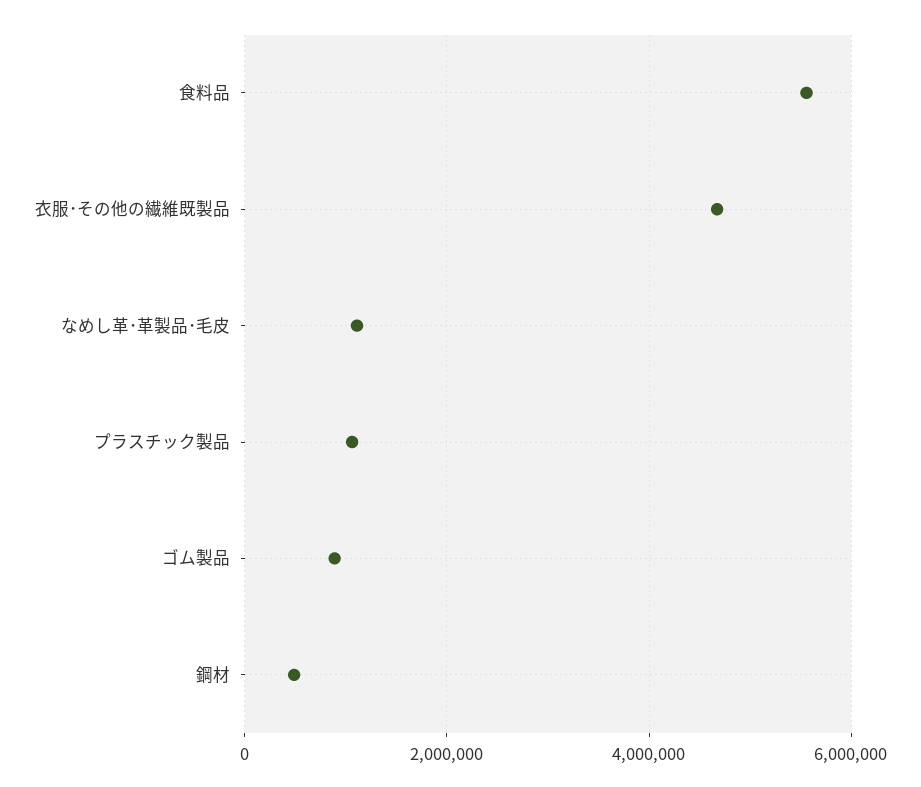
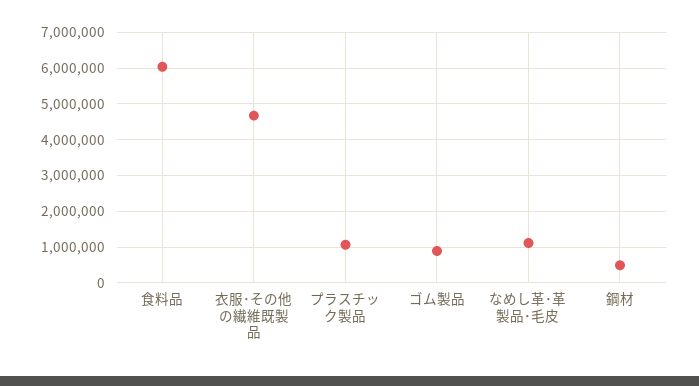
食料品: 5600000 -> 6000000

